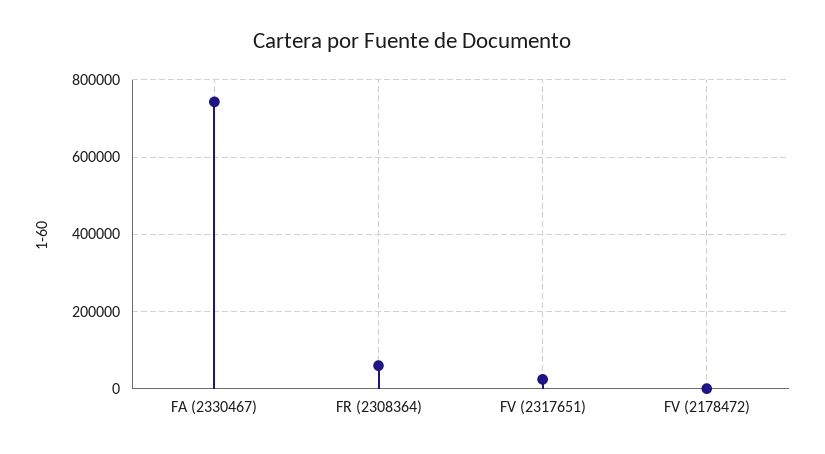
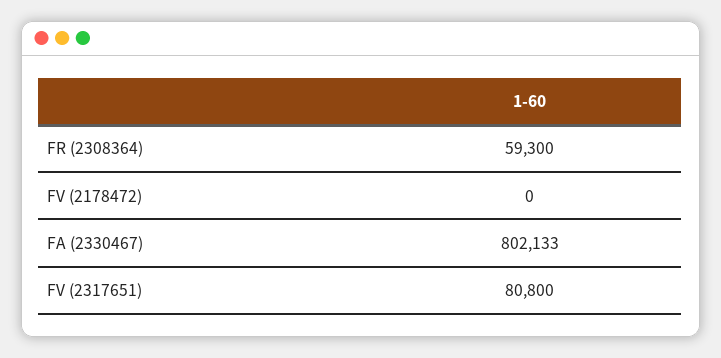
FA (2330467): 740000 -> 802133
FV (2317651): 20000 -> 80800

